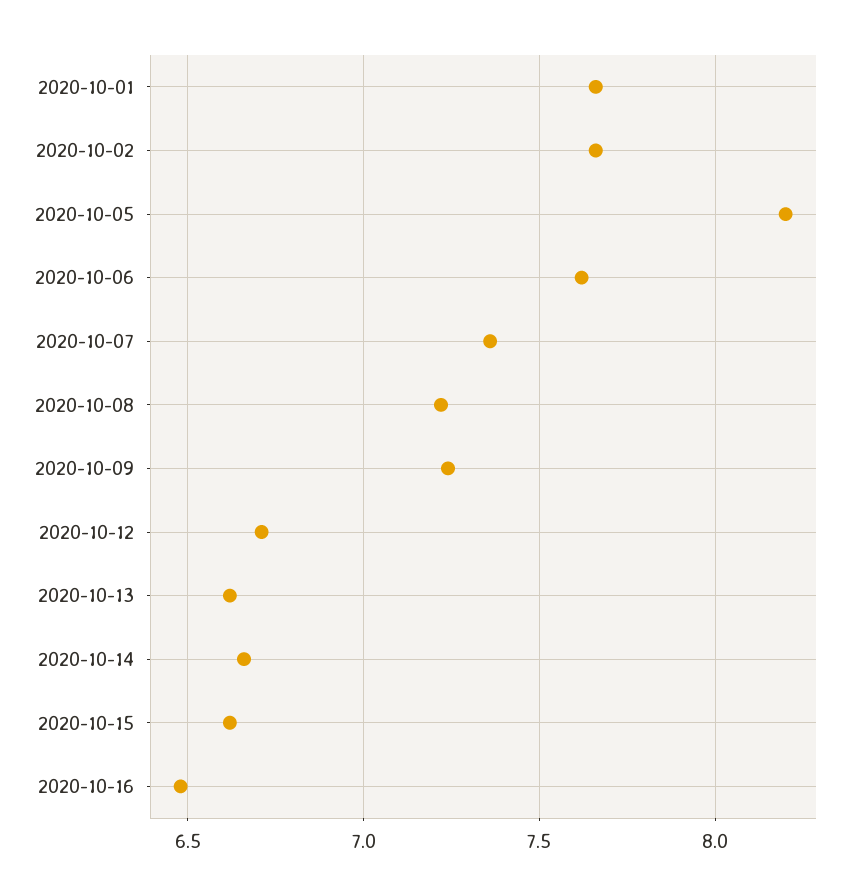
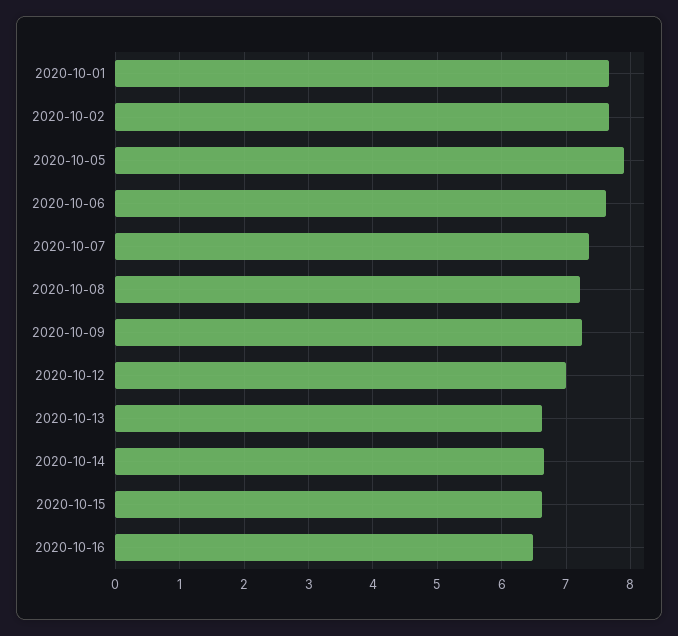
2020-10-05: 8.2 -> 7.9
2020-10-12: 6.7 -> 7

